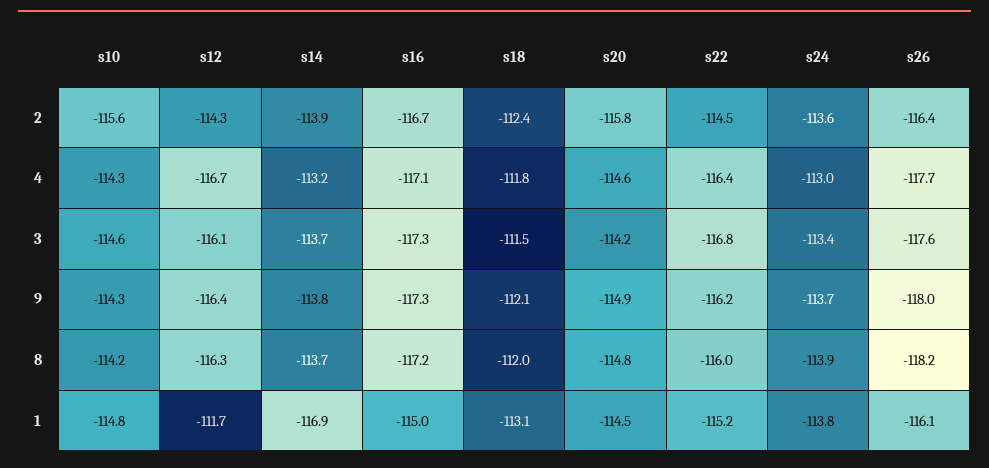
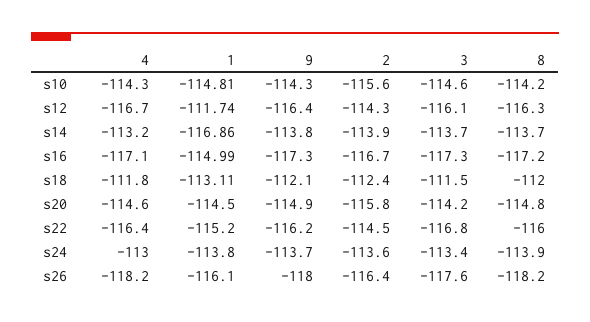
s26, 4: -117.7 -> -118.2

